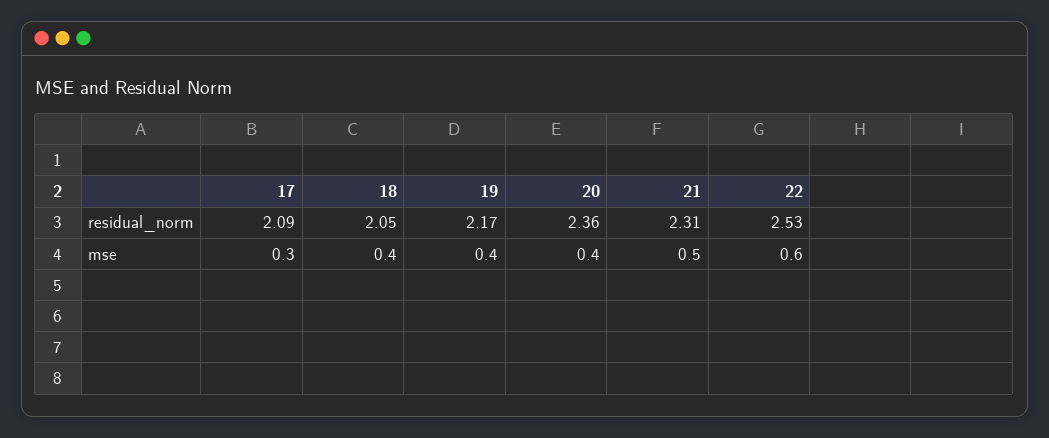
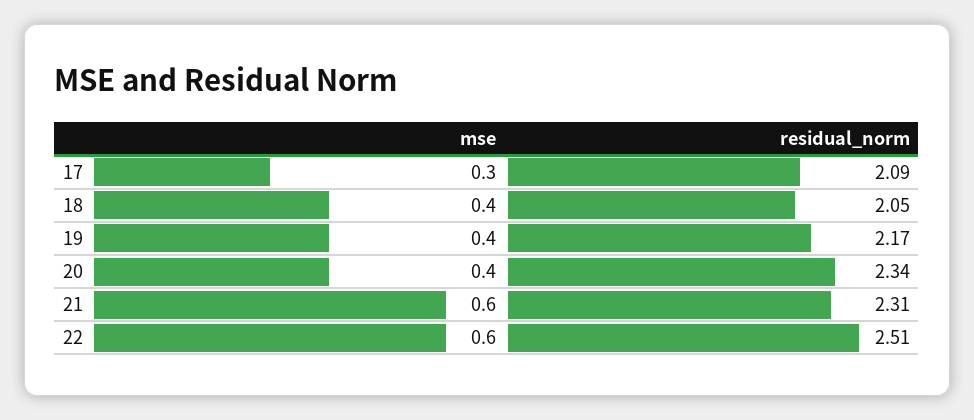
20, residual_norm: 2.36 -> 2.34
22, residual_norm: 2.53 -> 2.51
21, mse: 0.5 -> 0.6

